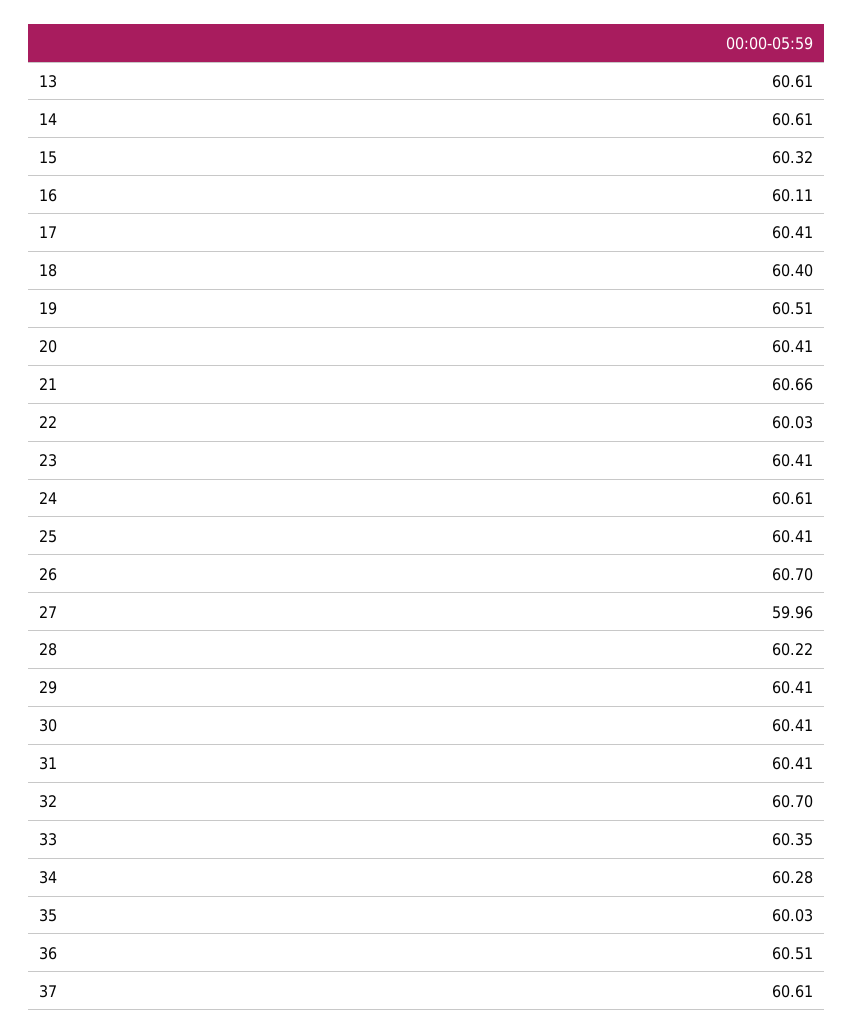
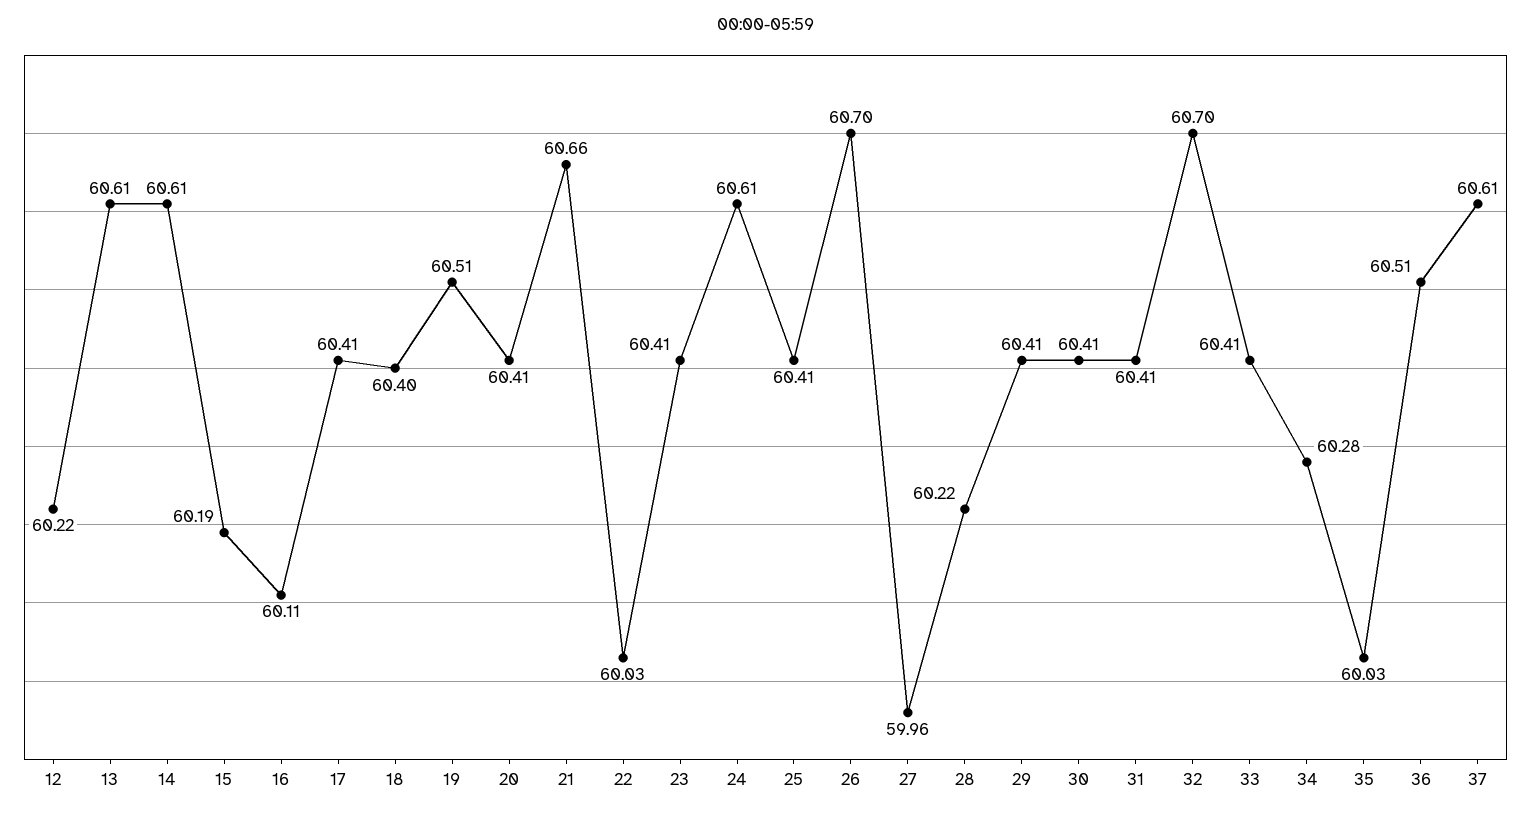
15: 60.32 -> 60.19
33: 60.35 -> 60.41
12: none -> 60.22

